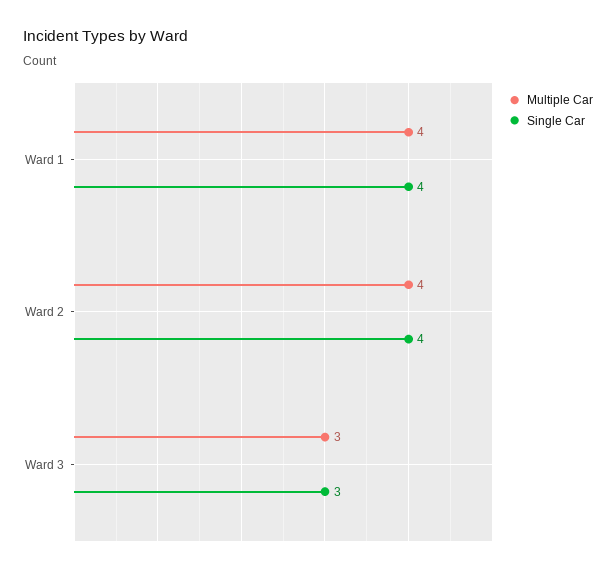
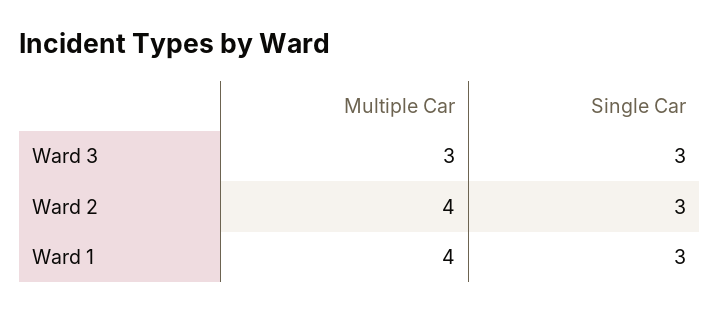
Single Car, Ward 1: 4 -> 3
Single Car, Ward 2: 4 -> 3

